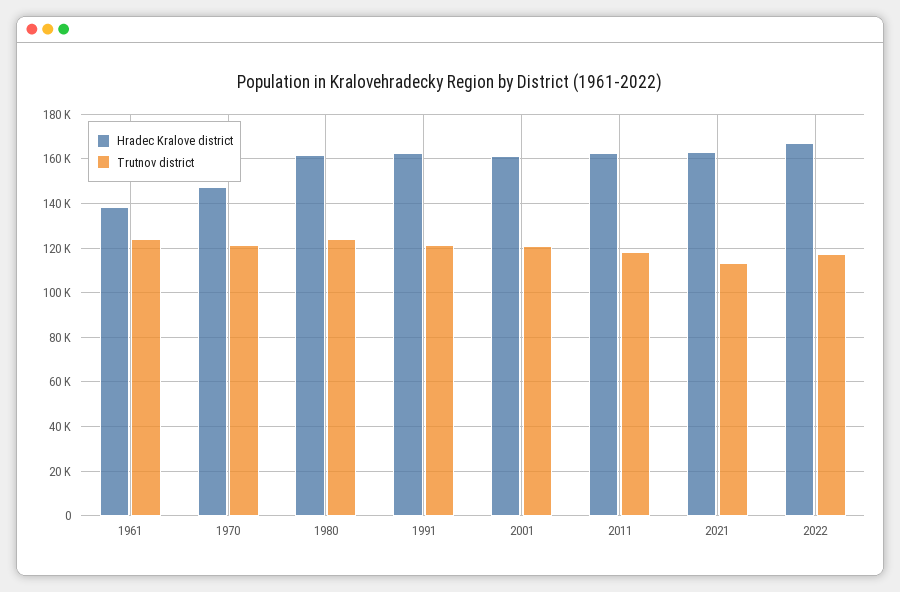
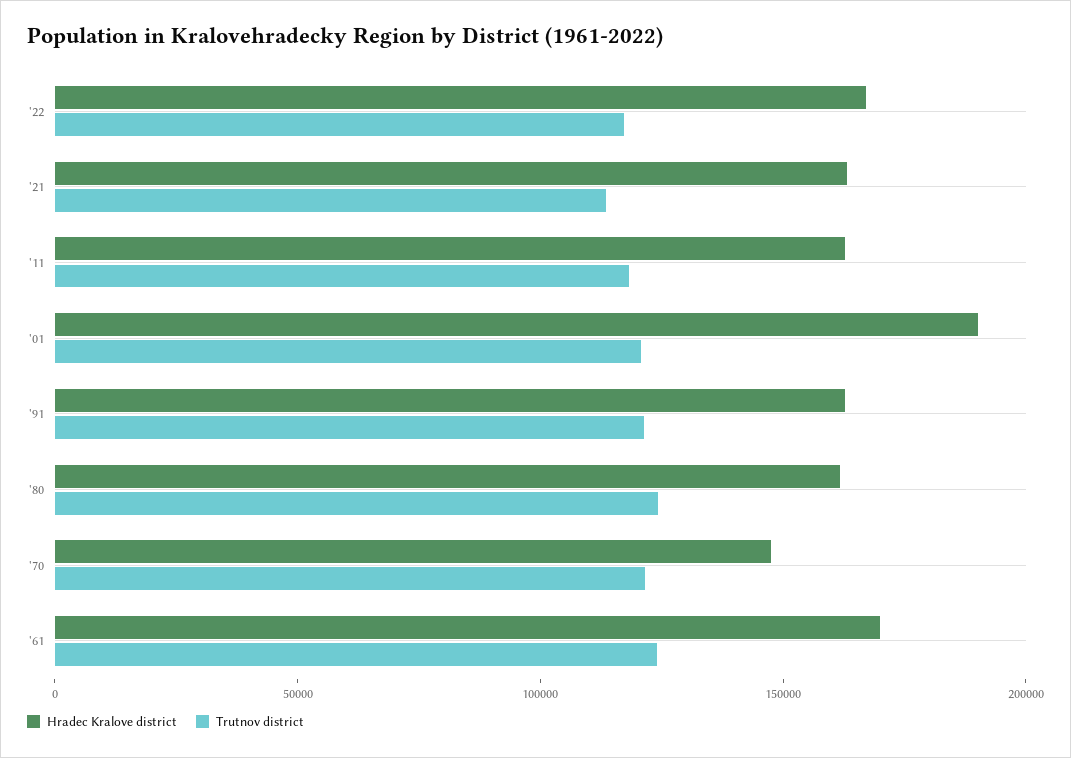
Hradec Kralove district, 1961: 140000 -> 170000
Hradec Kralove district, 2001: 160000 -> 190000

